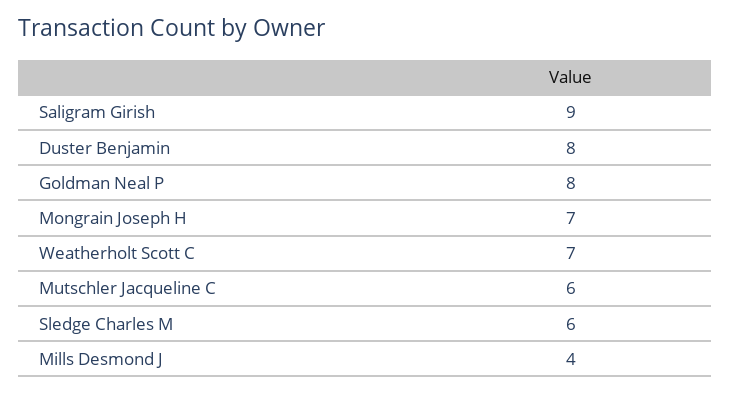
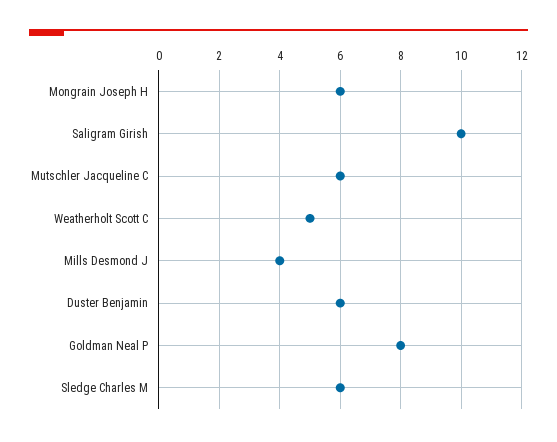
Saligram Girish: 9 -> 10
Duster Benjamin: 8 -> 6
Mongrain Joseph H: 7 -> 6
Weatherholt Scott C: 7 -> 5

